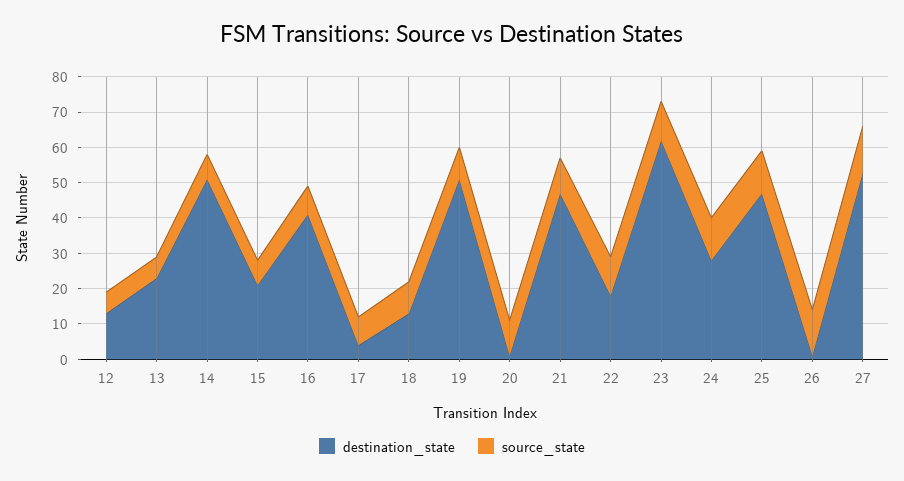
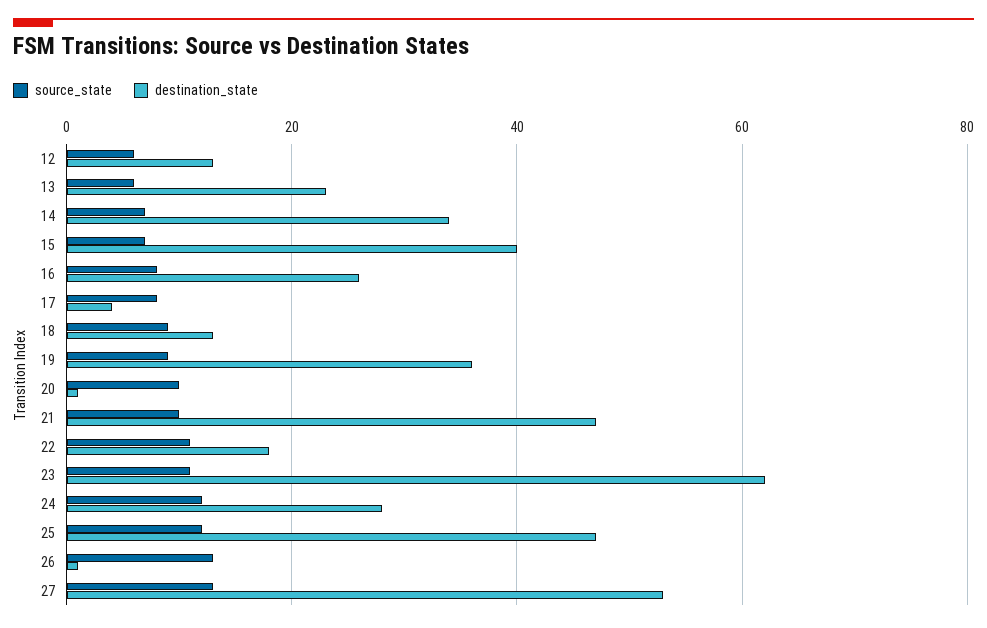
destination_state, 14: 50 -> 35
destination_state, 15: 20 -> 40
destination_state, 16: 40 -> 25
destination_state, 19: 50 -> 35

